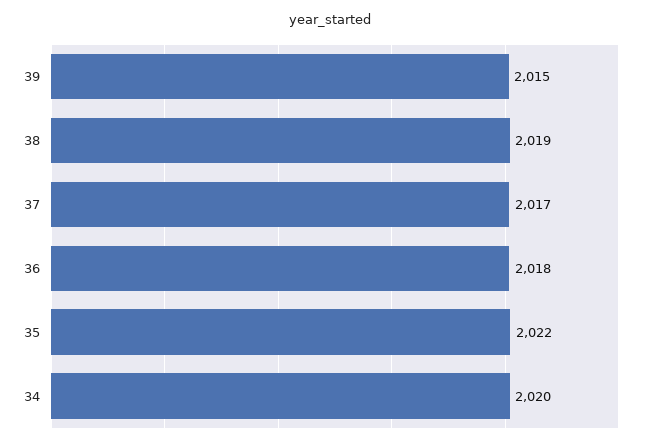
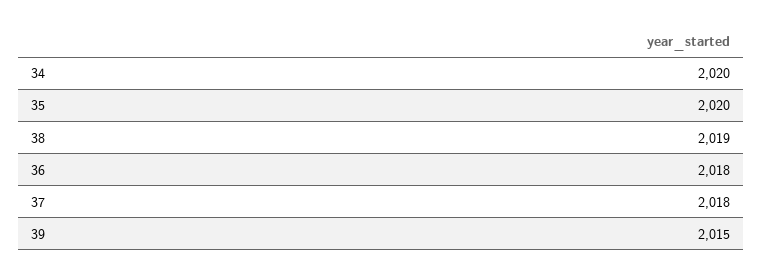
37: 2017 -> 2018
35: 2022 -> 2020

